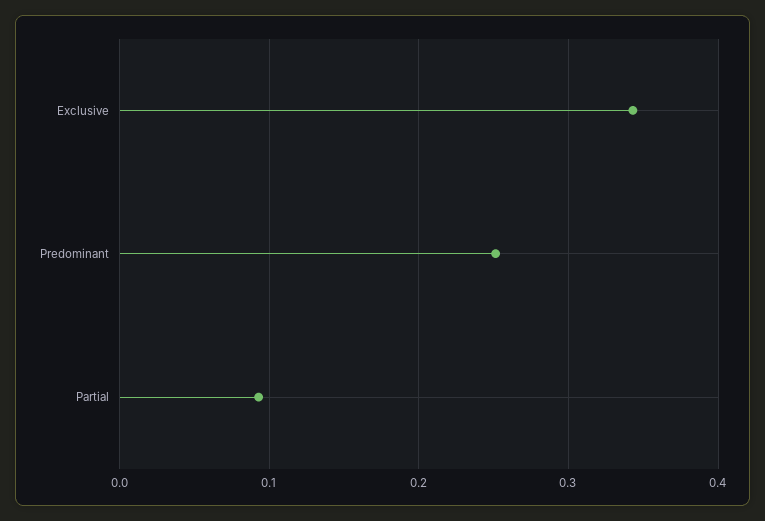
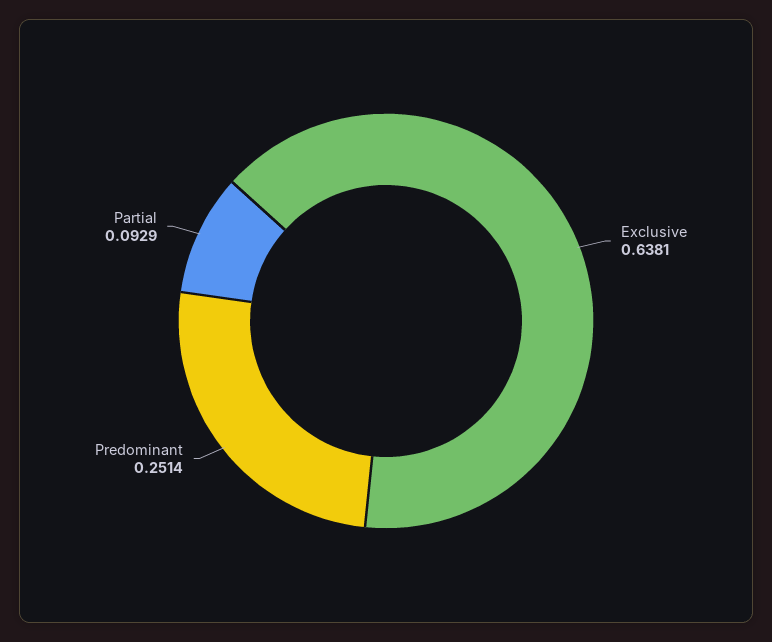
Exclusive: 0.34 -> 0.6381

